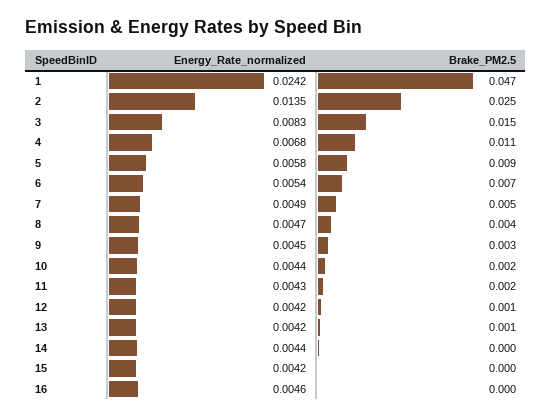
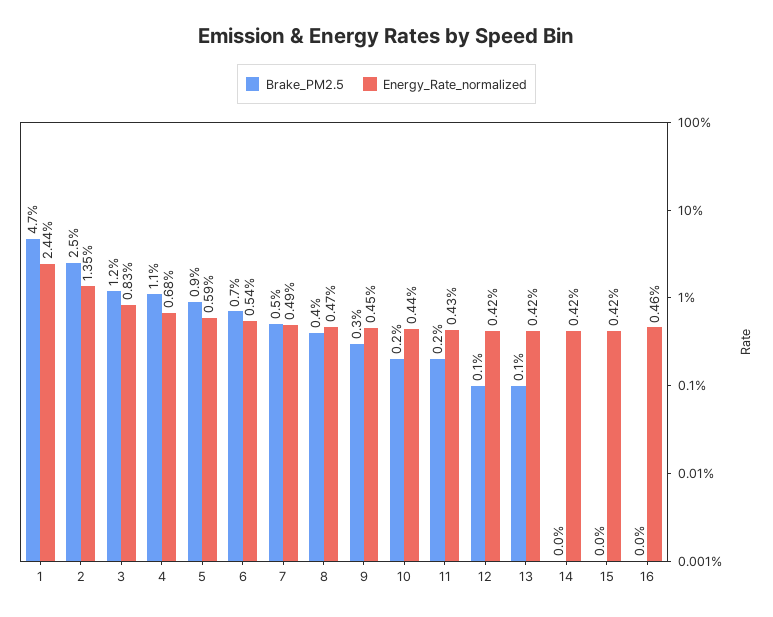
Energy_Rate_normalized, 1: 0.0242 -> 0.0244
Brake_PM2.5, 3: 0.015 -> 0.012
Energy_Rate_normalized, 5: 0.0058 -> 0.0059
Energy_Rate_normalized, 14: 0.0044 -> 0.0042

